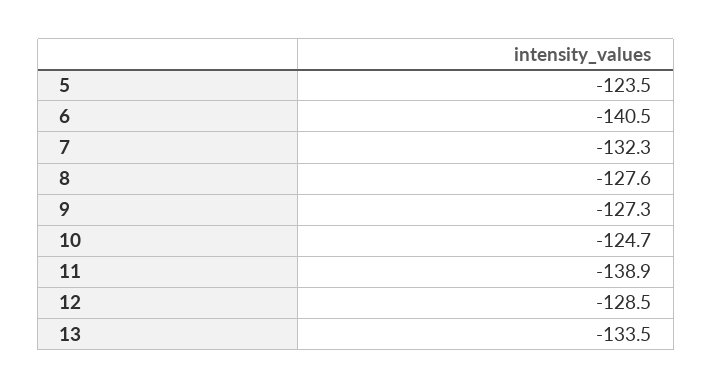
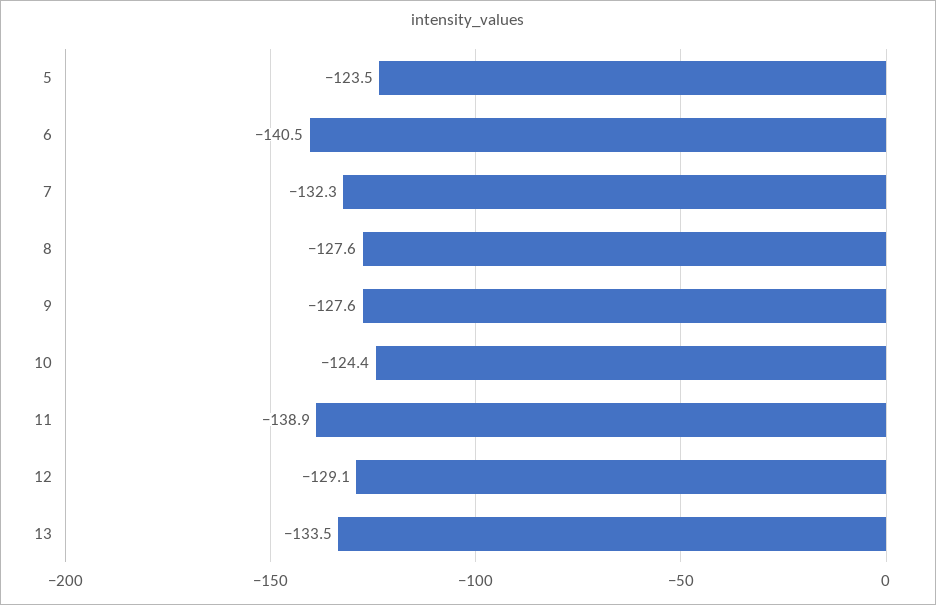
9: -127.3 -> -127.6
10: -124.7 -> -124.4
12: -128.5 -> -129.1

